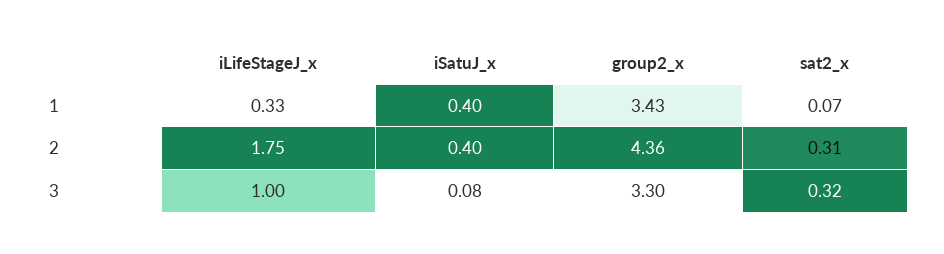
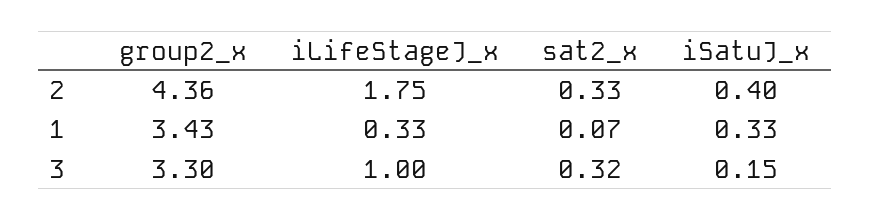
iSatuJ_x, 1: 0.4 -> 0.33
sat2_x, 2: 0.31 -> 0.33
iSatuJ_x, 3: 0.08 -> 0.15

